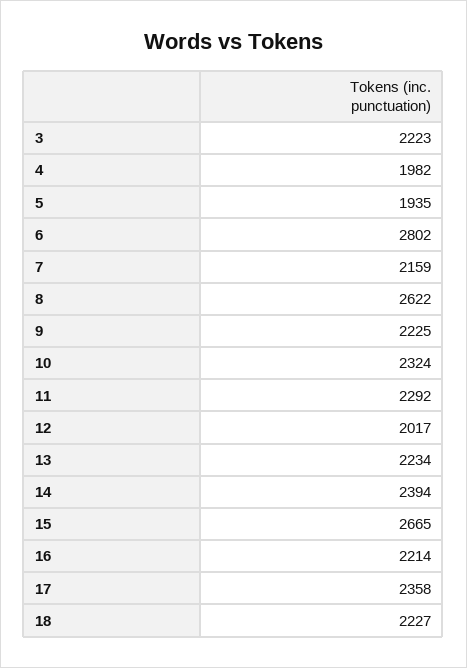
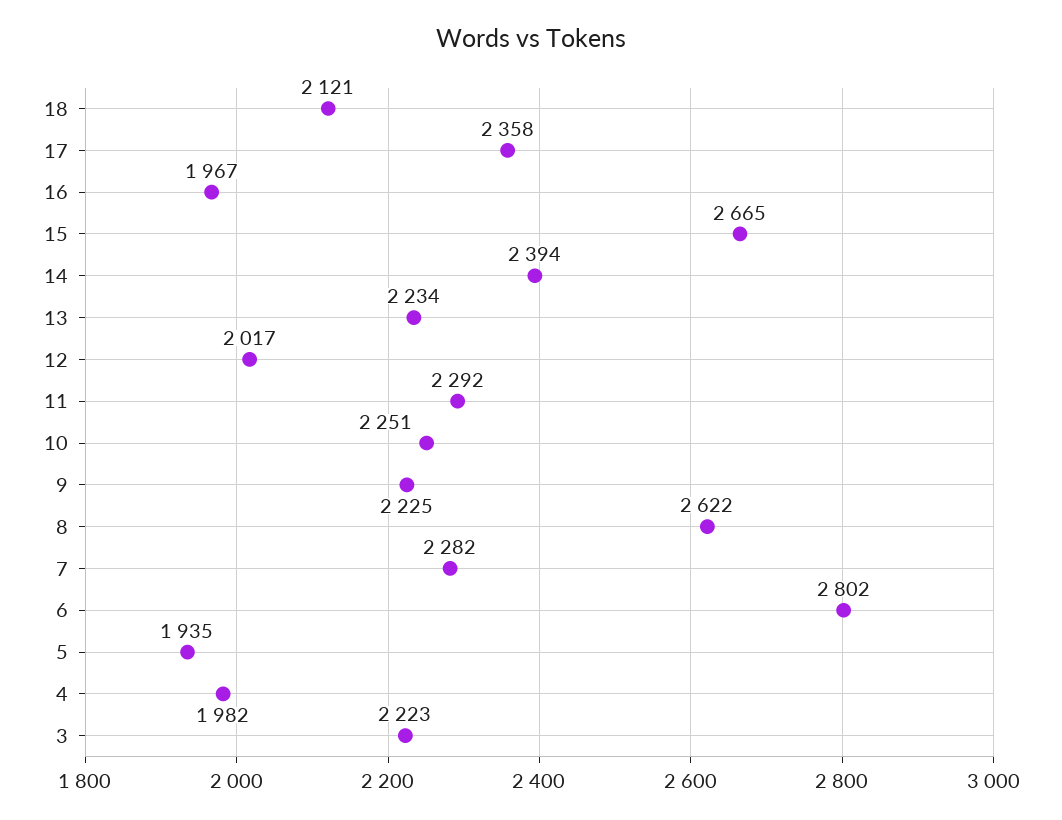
7: 2159 -> 2282
10: 2324 -> 2251
16: 2214 -> 1967
18: 2227 -> 2121

